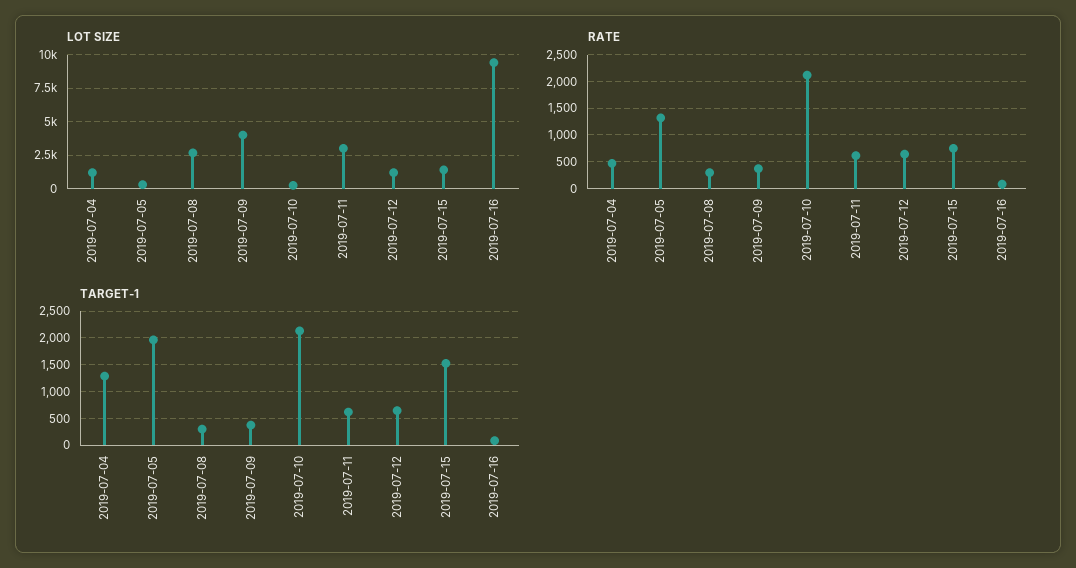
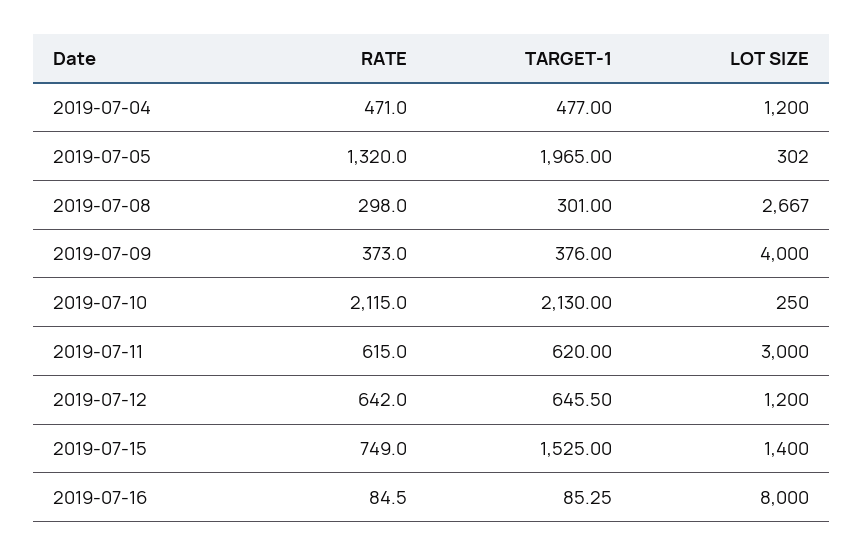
LOT SIZE, 2019-07-16: 9500 -> 8000
TARGET-1, 2019-07-04: 1250 -> 477

